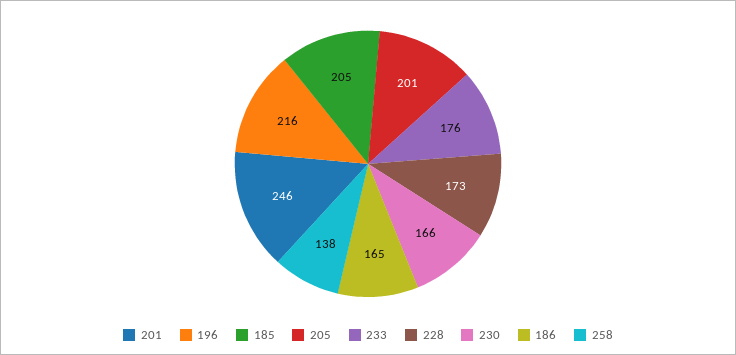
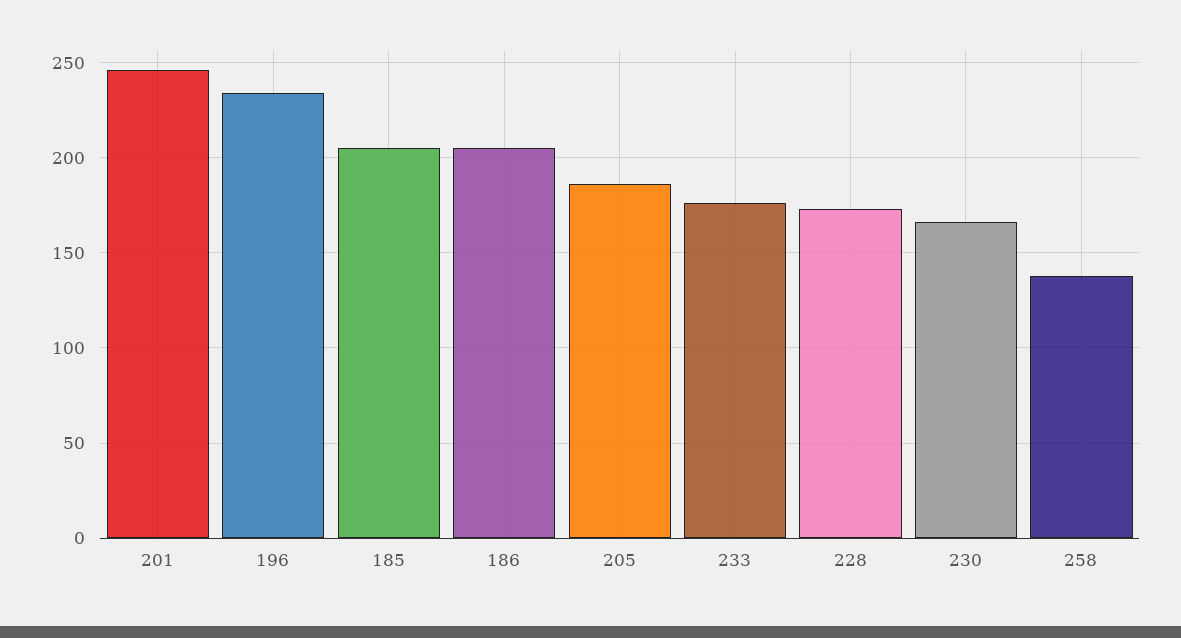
196: 216 -> 235
205: 201 -> 185
186: 165 -> 205

